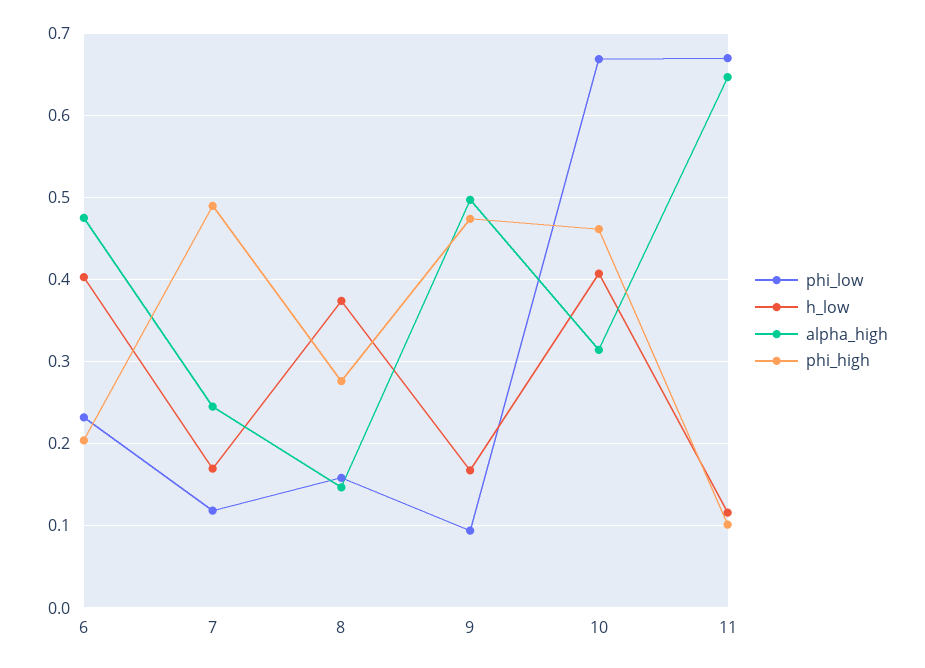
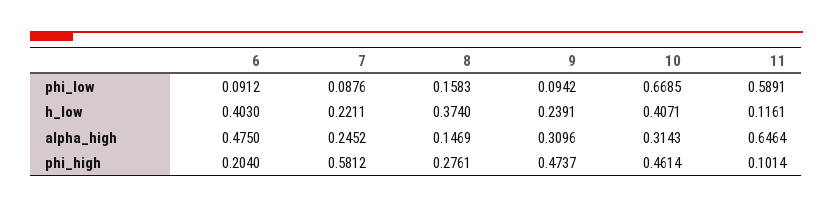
phi_low, 6: 0.23 -> 0.0912
phi_low, 7: 0.12 -> 0.0876
h_low, 7: 0.17 -> 0.2211
phi_high, 7: 0.49 -> 0.5812
h_low, 9: 0.17 -> 0.2391
alpha_high, 9: 0.5 -> 0.3096
phi_low, 11: 0.67 -> 0.5891

